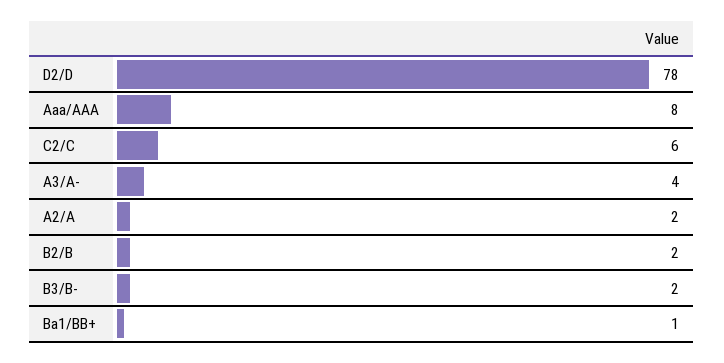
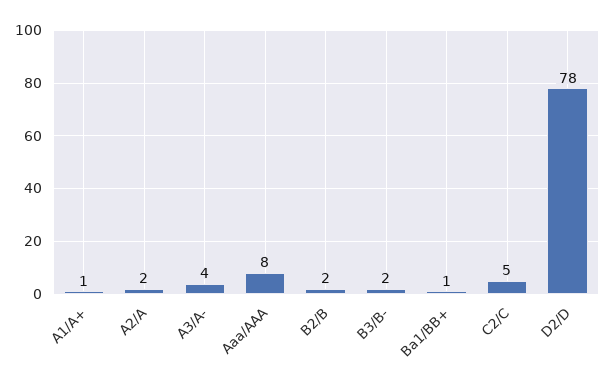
C2/C: 6 -> 5
A1/A+: none -> 1

